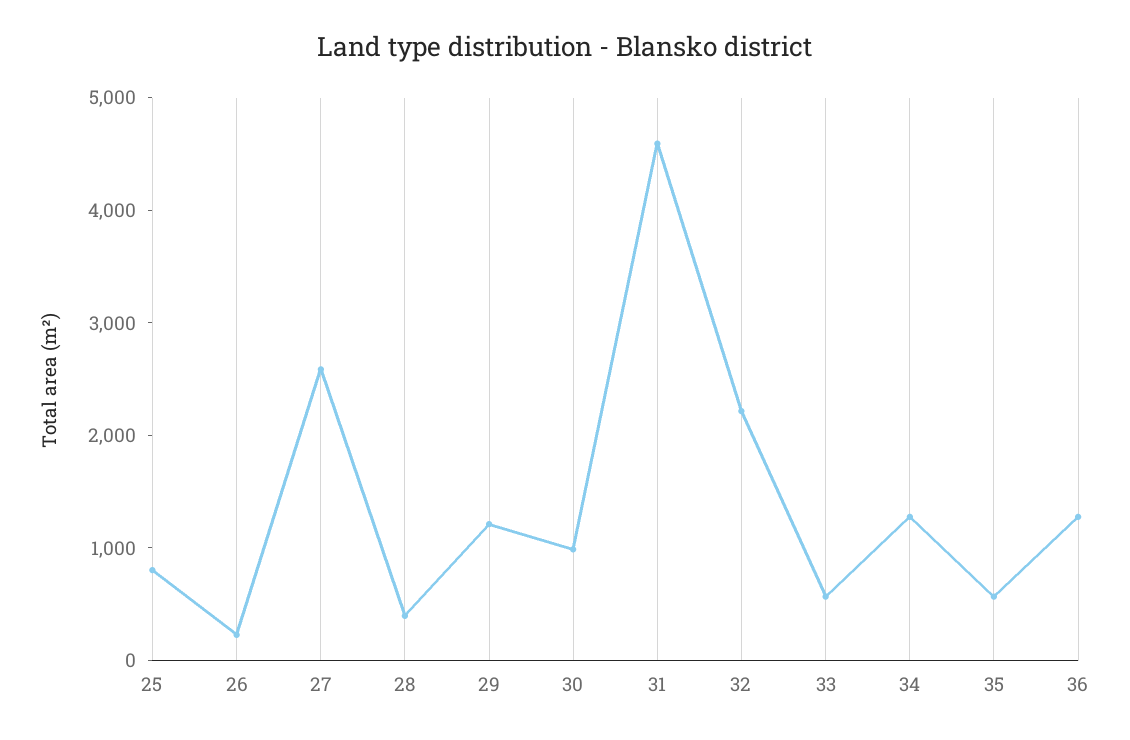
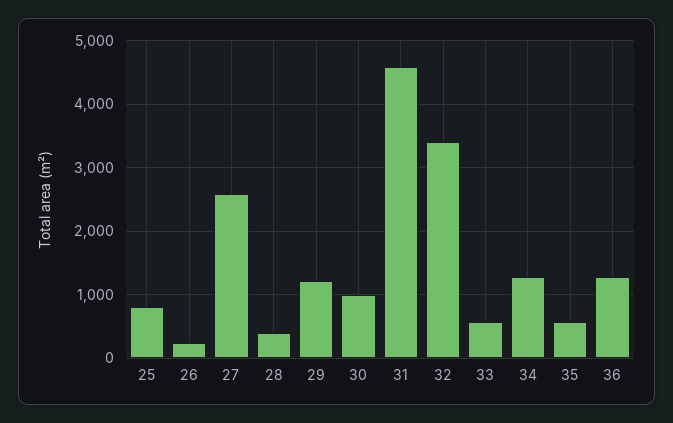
32: 2200 -> 3400

